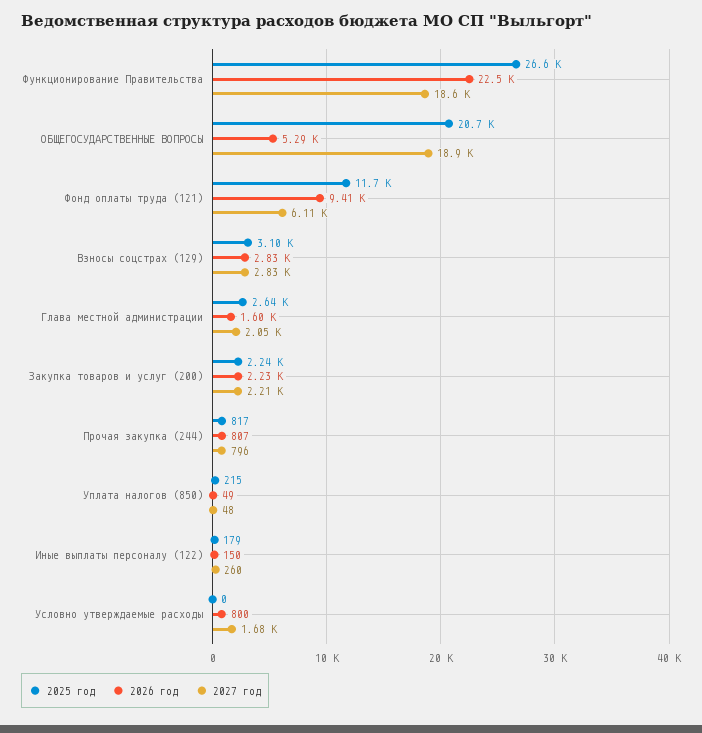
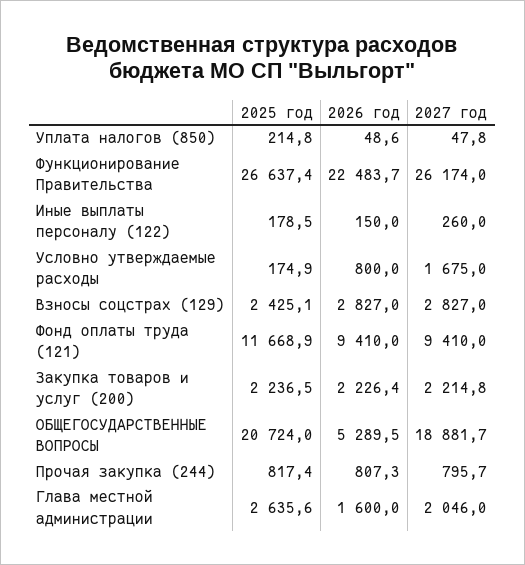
2027 год, Функционирование Правительства: 18600 -> 26174
2027 год, Фонд оплаты труда (121): 6110 -> 9410
2025 год, Взносы соцстрах (129): 3100 -> 2425.1
2025 год, Условно утверждаемые расходы: 0 -> 174.9

